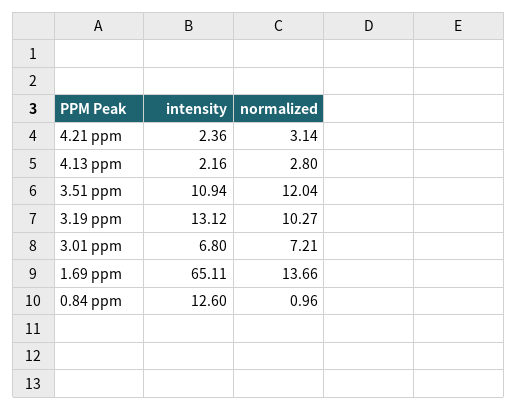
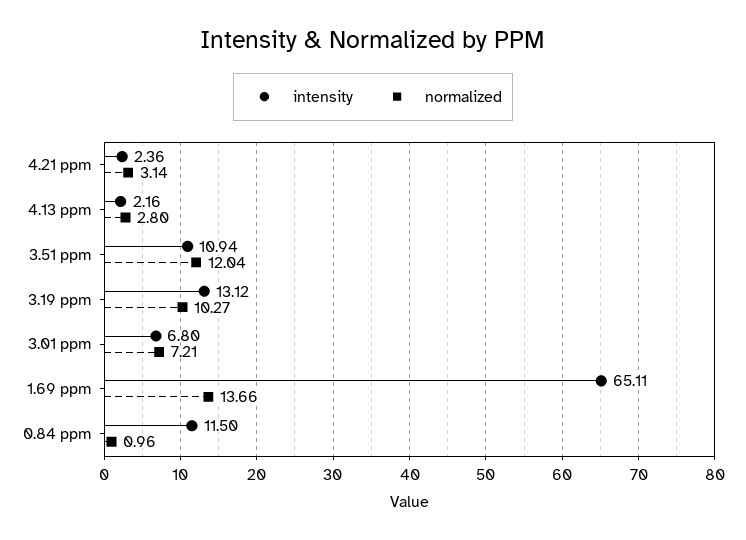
intensity, 0.84 ppm: 12.6 -> 11.5

